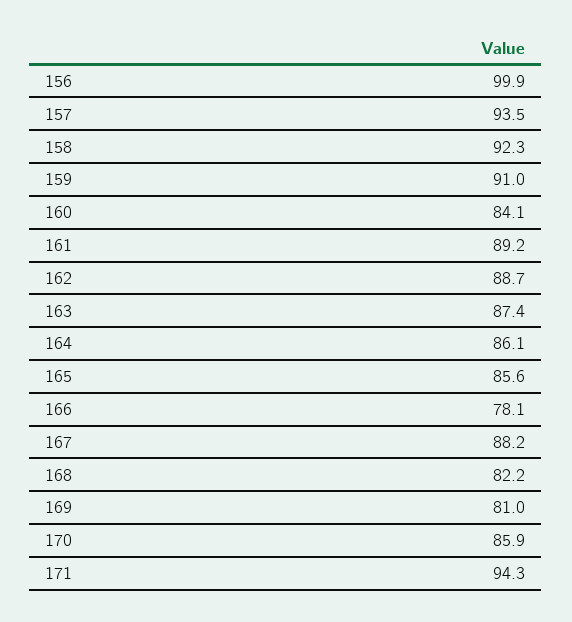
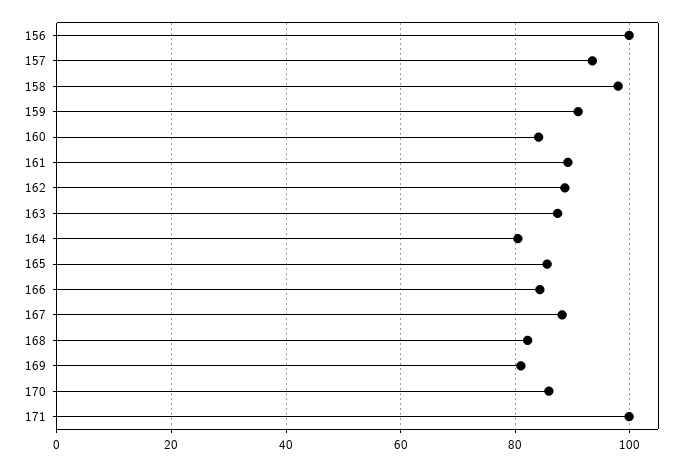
158: 92.3 -> 98
164: 86.1 -> 80
166: 78.1 -> 84
171: 94.3 -> 100

